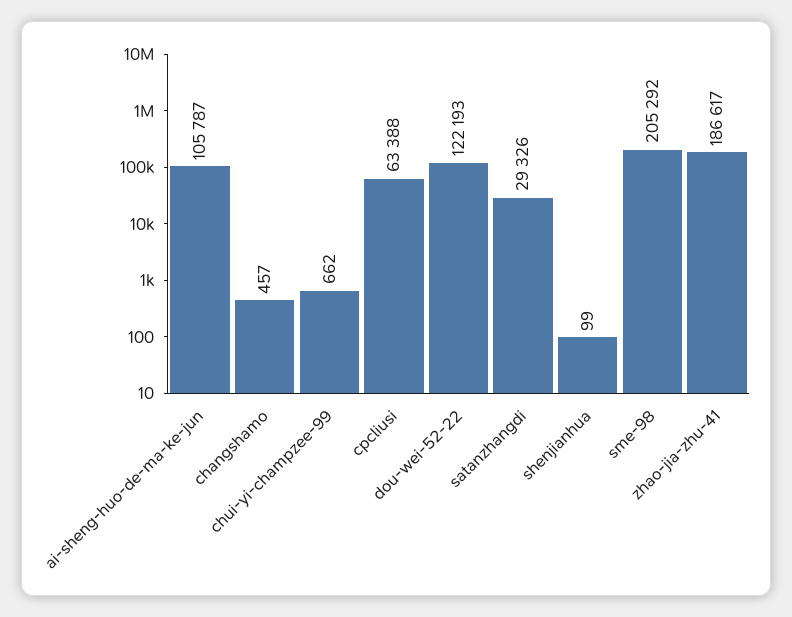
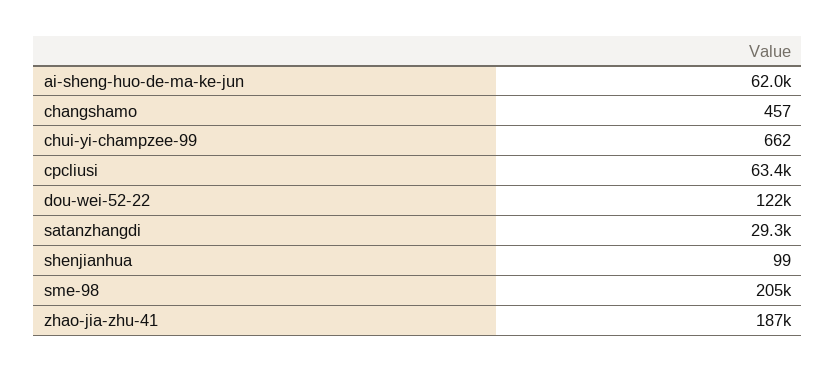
ai-sheng-huo-de-ma-ke-jun: 105787 -> 62000

